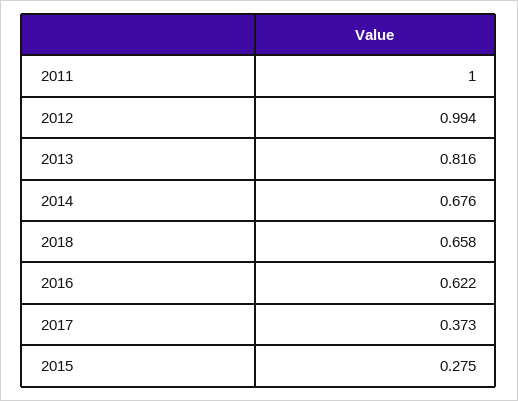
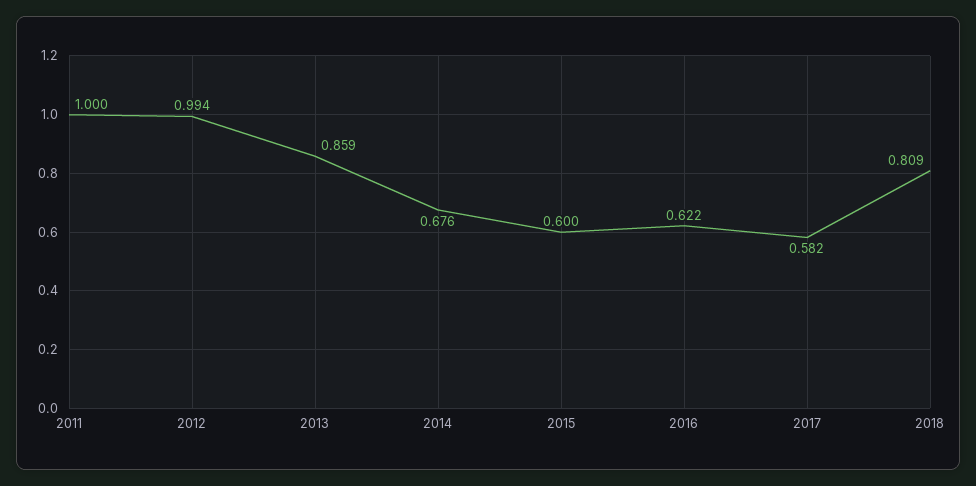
2013: 0.816 -> 0.859
2018: 0.658 -> 0.809
2017: 0.373 -> 0.582
2015: 0.275 -> 0.6

